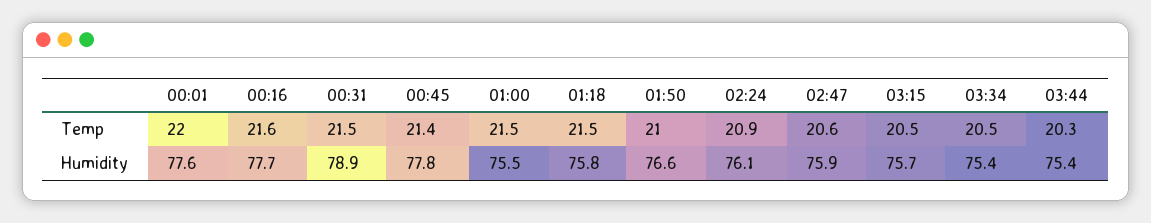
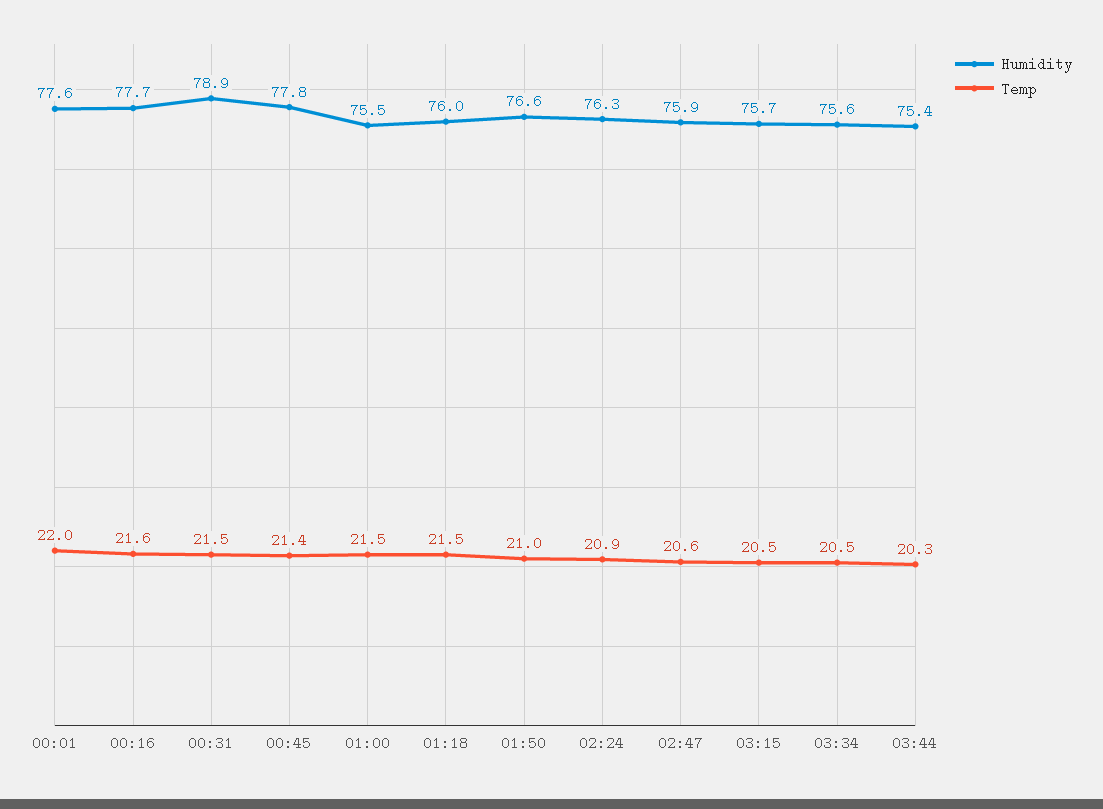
Humidity, 01:18: 75.8 -> 76
Humidity, 02:24: 76.1 -> 76.3
Humidity, 03:34: 75.4 -> 75.6

